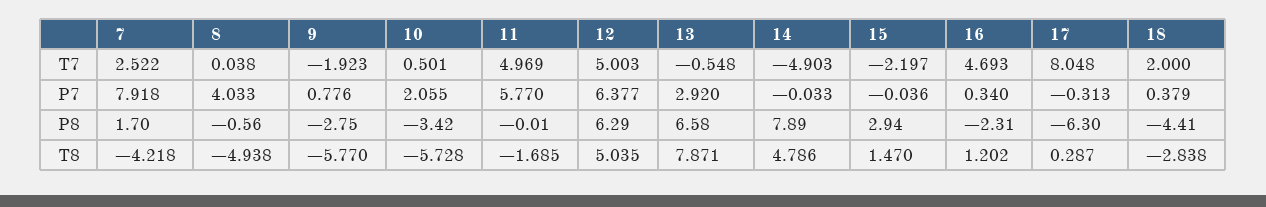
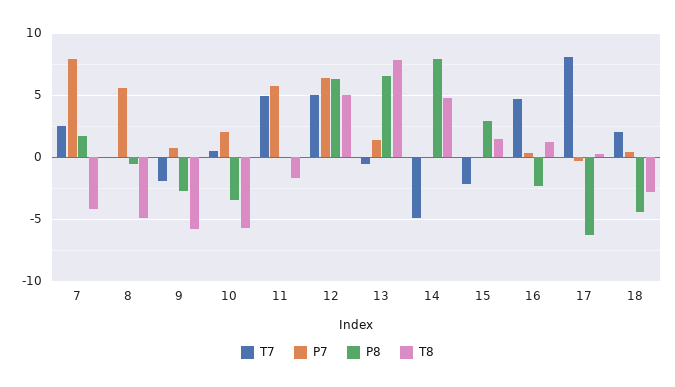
P7, 8: 4.033 -> 5.5
P7, 13: 2.92 -> 1.5

